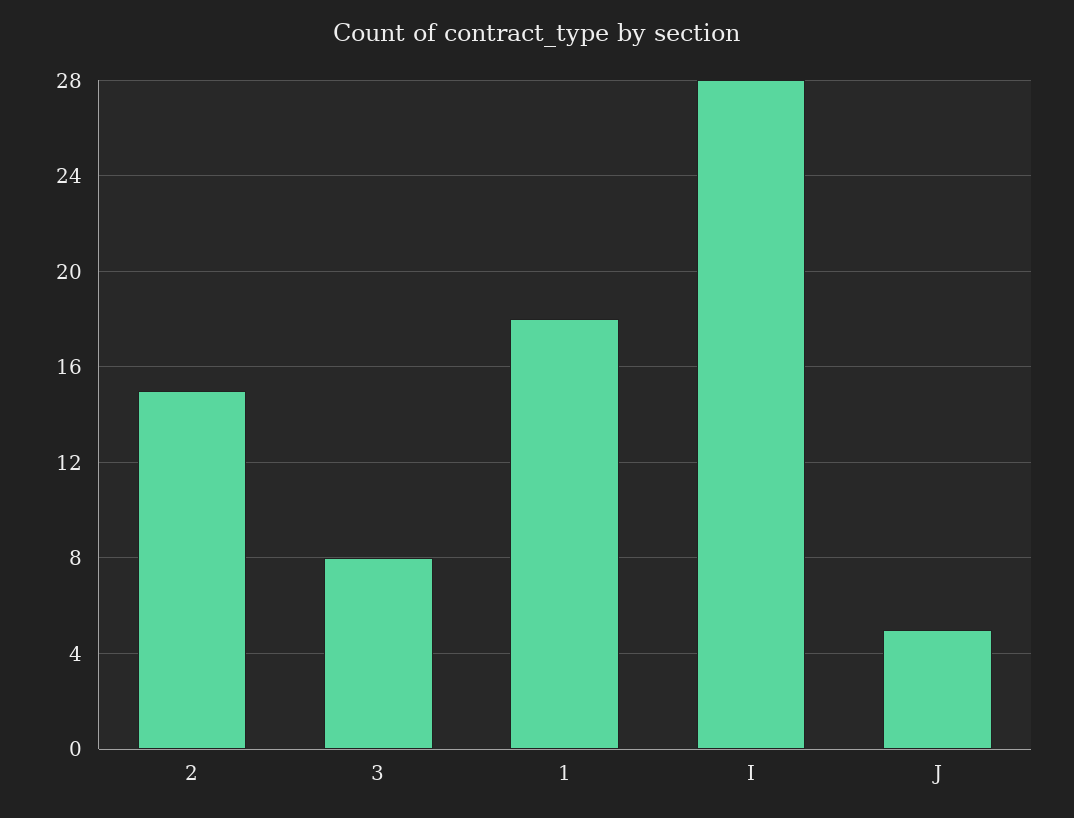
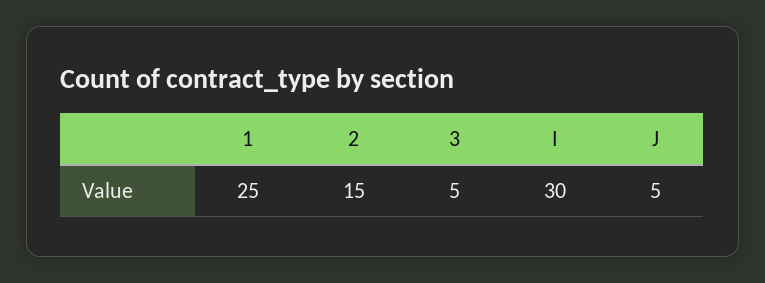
3: 8 -> 5
1: 18 -> 25
I: 28 -> 30

